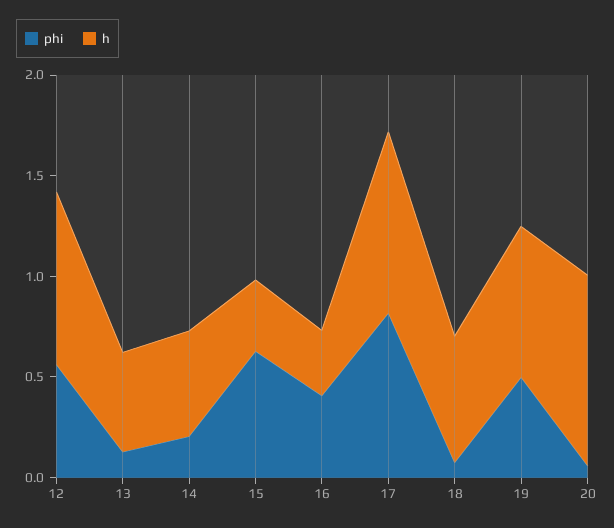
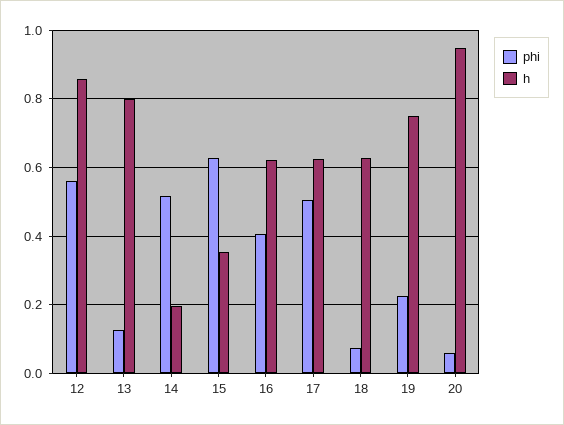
h, 13: 0.5 -> 0.8
phi, 14: 0.2 -> 0.52
h, 14: 0.5 -> 0.2
h, 16: 0.3 -> 0.62
phi, 17: 0.8 -> 0.5
h, 17: 0.9 -> 0.62
phi, 19: 0.5 -> 0.22

